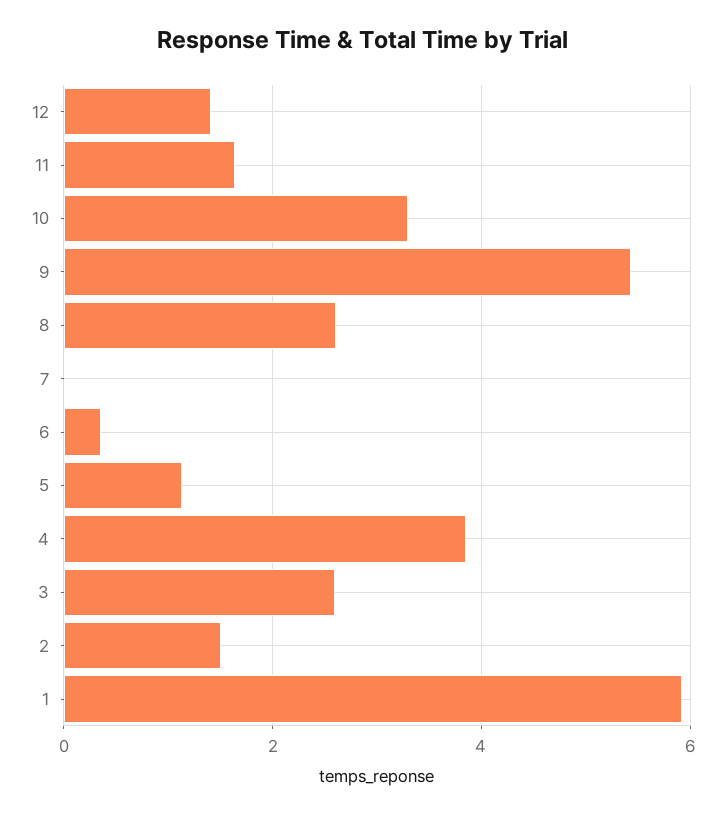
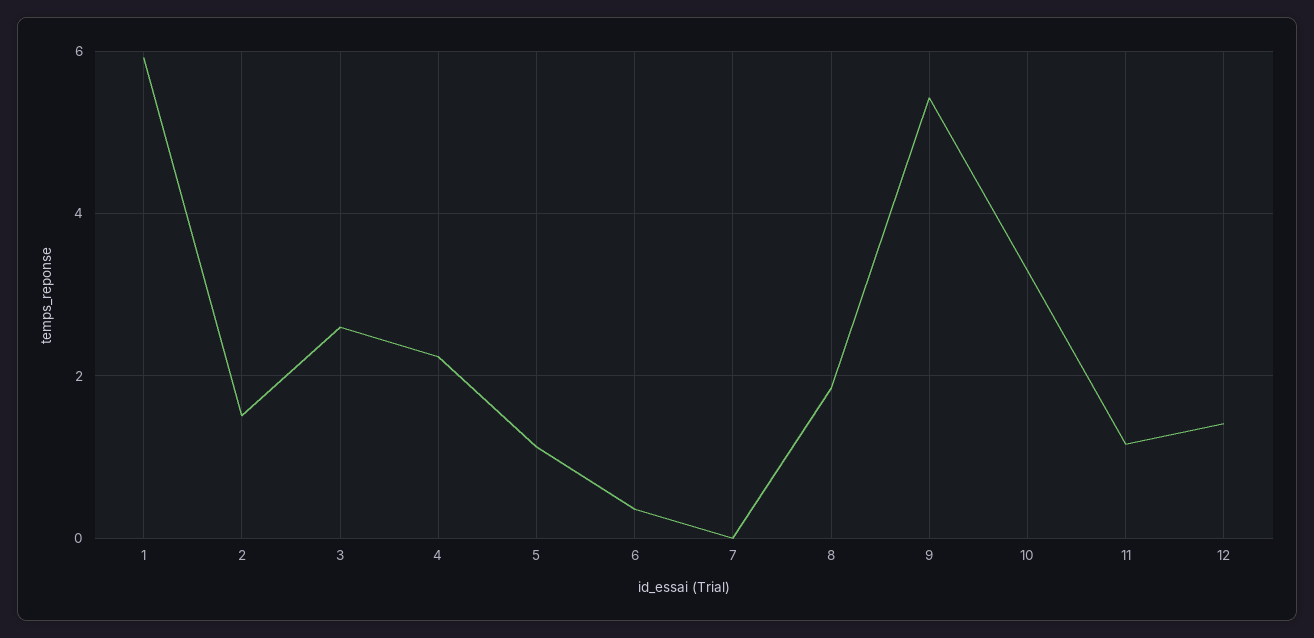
11: 1.6 -> 1.2
8: 2.6 -> 1.8
4: 3.8 -> 2.2

